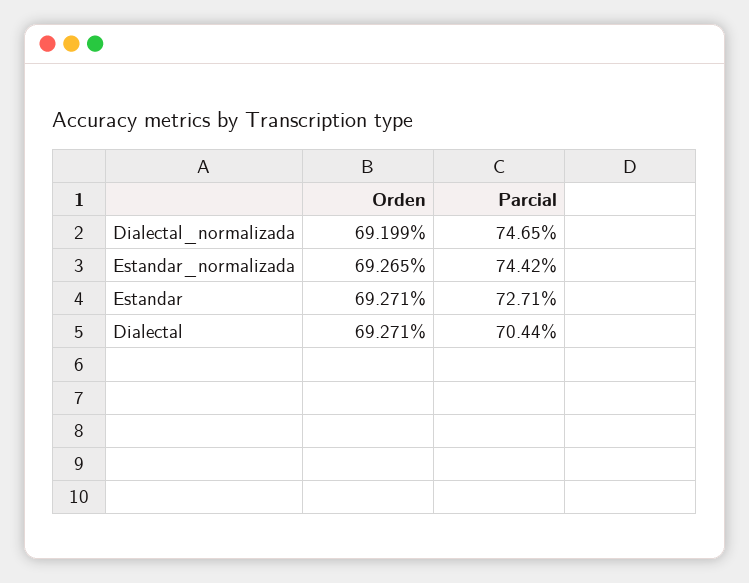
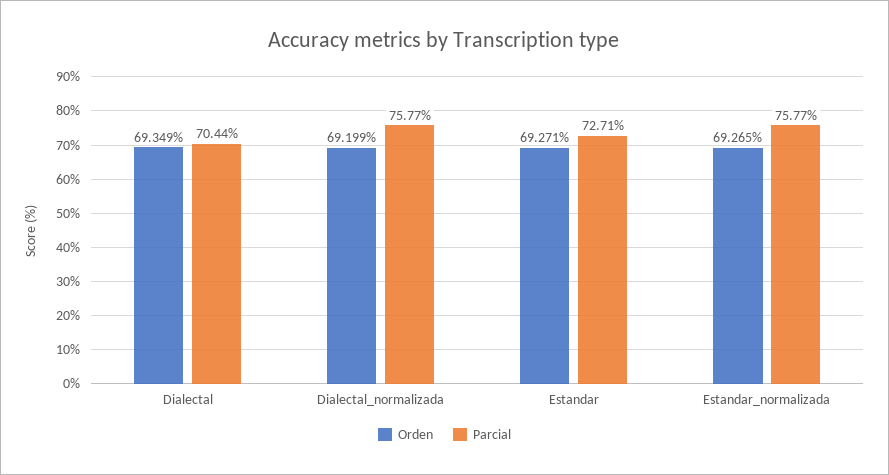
Parcial, Dialectal_normalizada: 74.65 -> 75.77
Parcial, Estandar_normalizada: 74.42 -> 75.77
Orden, Dialectal: 69.271 -> 69.349

